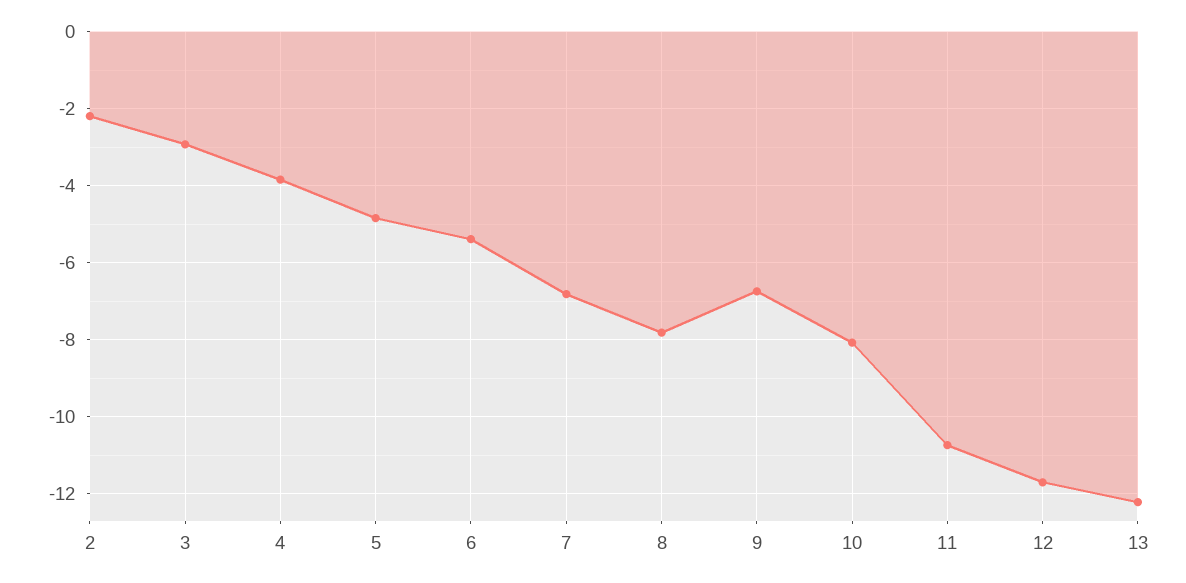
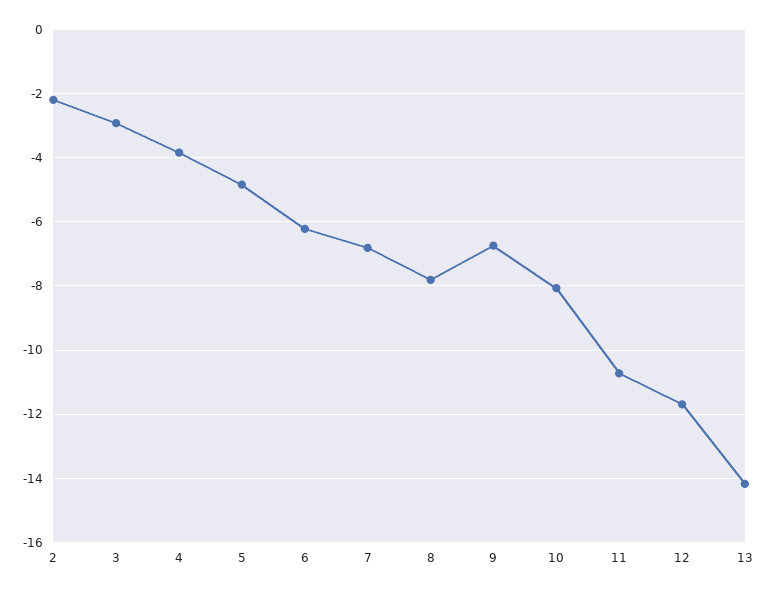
6: -5.4 -> -6.2
13: -12.2 -> -14.2

